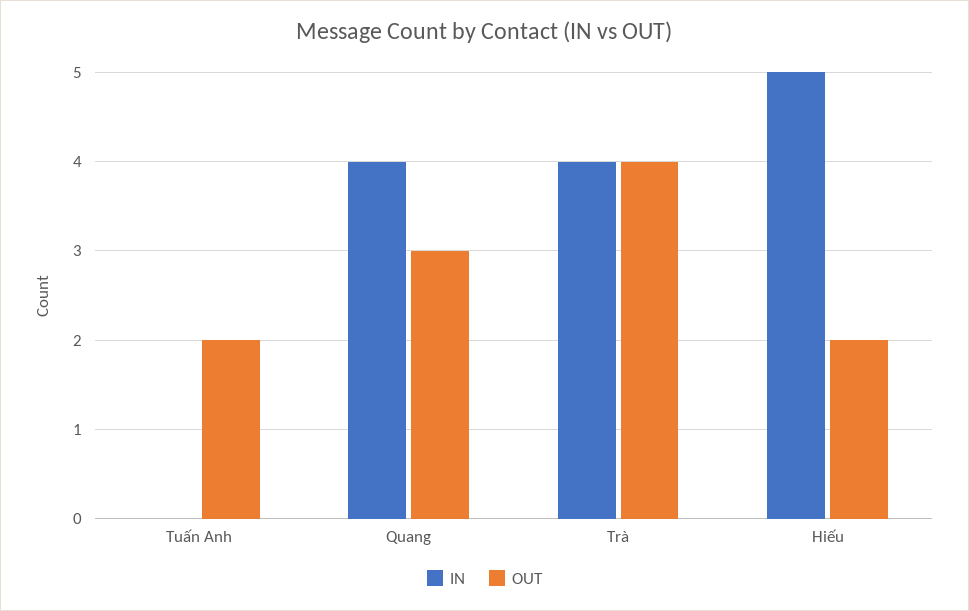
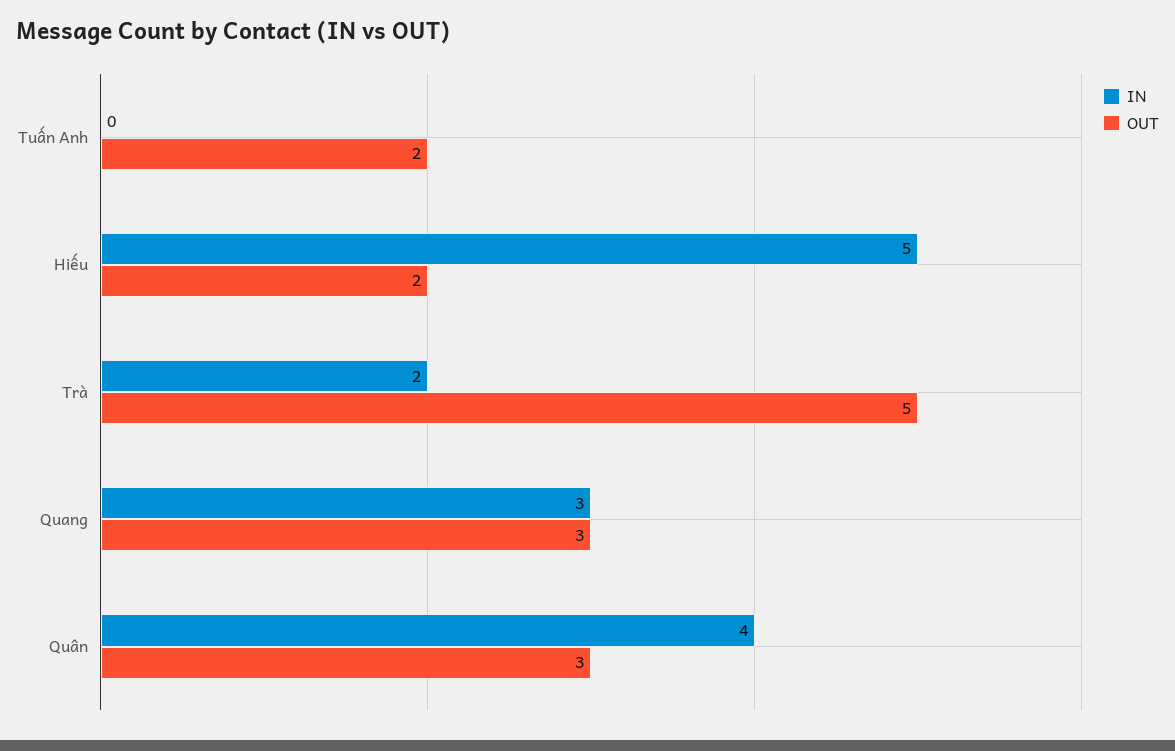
IN, Quang: 4 -> 3
IN, Trà: 4 -> 2
OUT, Trà: 4 -> 5
IN, Quân: none -> 4
OUT, Quân: none -> 3

